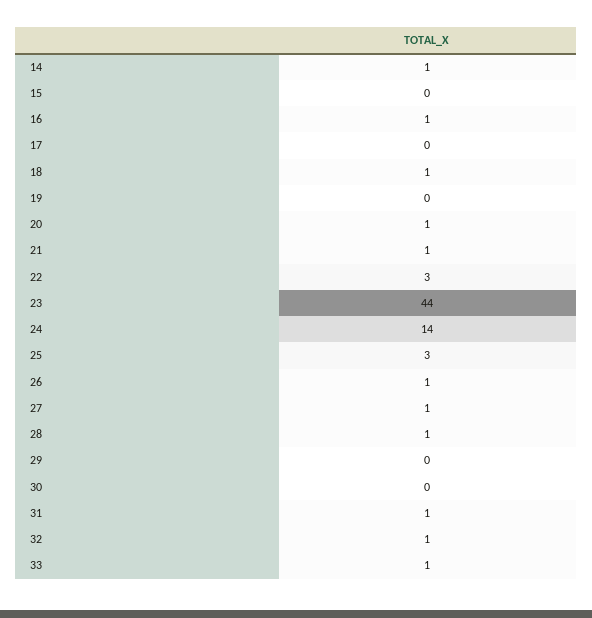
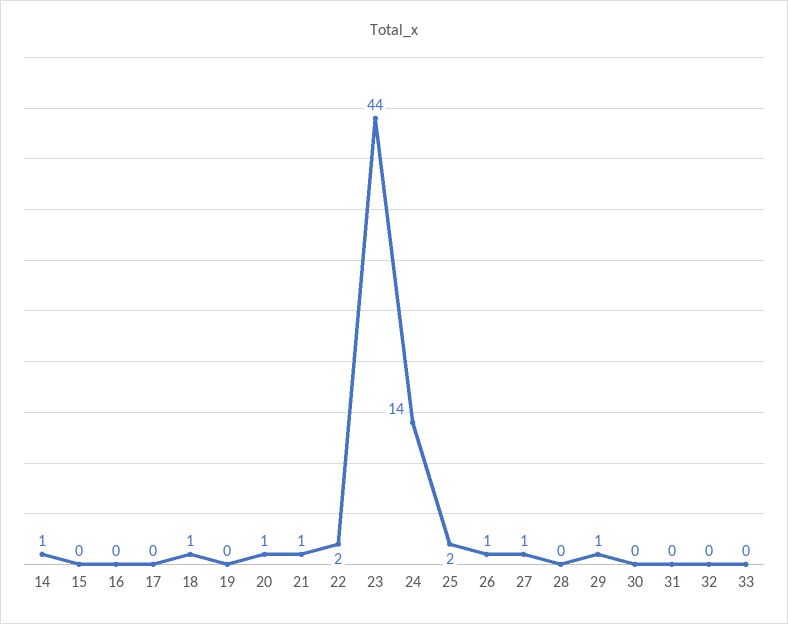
16: 1 -> 0
22: 3 -> 2
25: 3 -> 2
28: 1 -> 0
29: 0 -> 1
31: 1 -> 0
32: 1 -> 0
33: 1 -> 0

